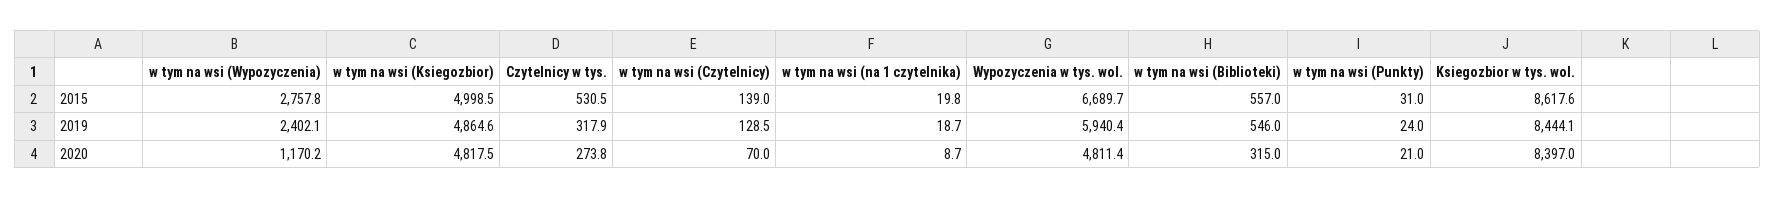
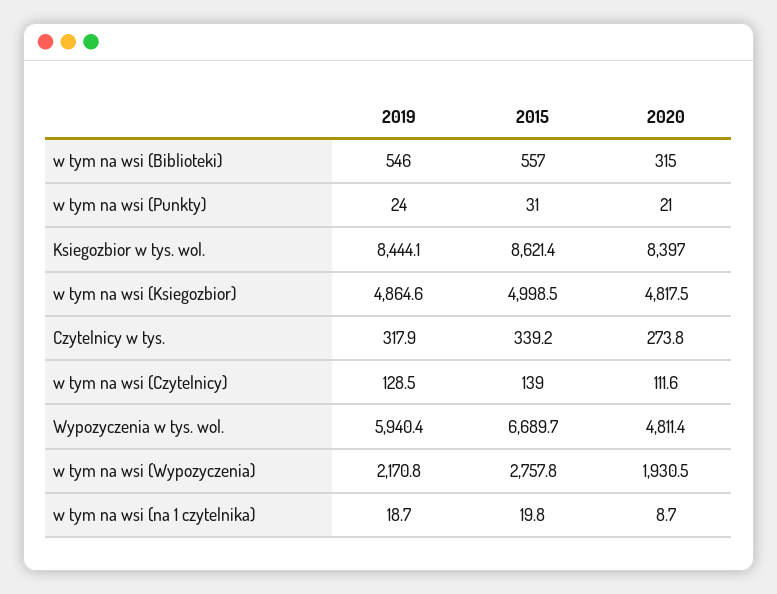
Czytelnicy w tys., 2015: 530.5 -> 339.2
Ksiegozbior w tys. wol., 2015: 8617.6 -> 8621.4
w tym na wsi (Wypozyczenia), 2019: 2402.1 -> 2170.8
w tym na wsi (Wypozyczenia), 2020: 1170.2 -> 1930.5
w tym na wsi (Czytelnicy), 2020: 70 -> 111.6

